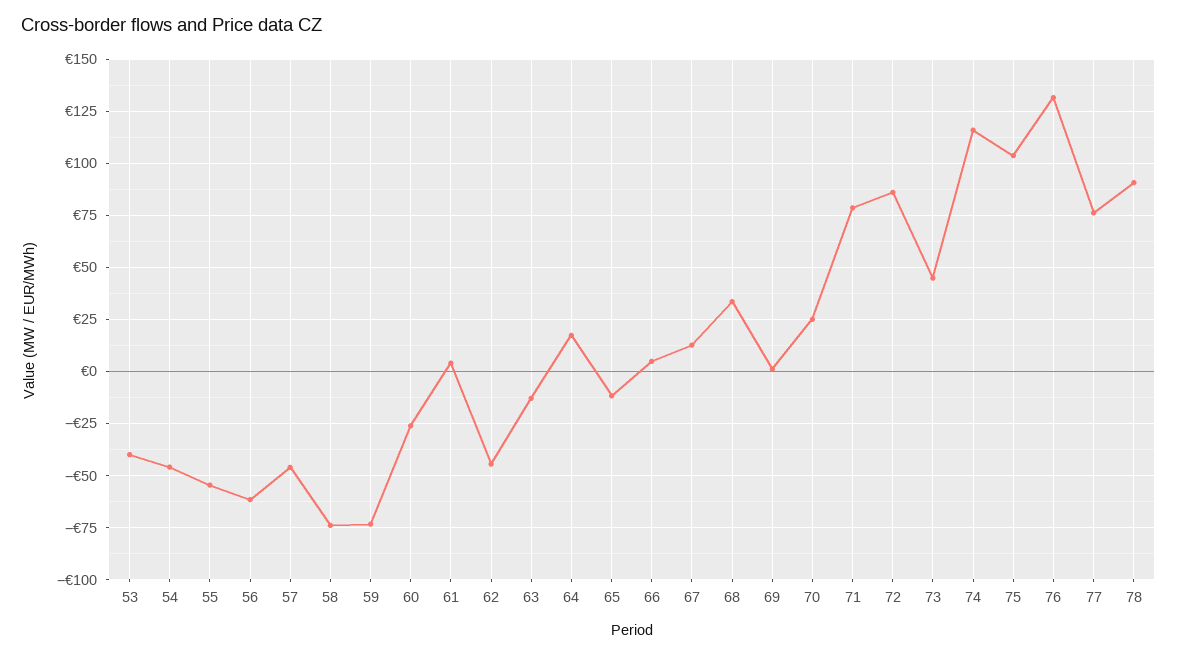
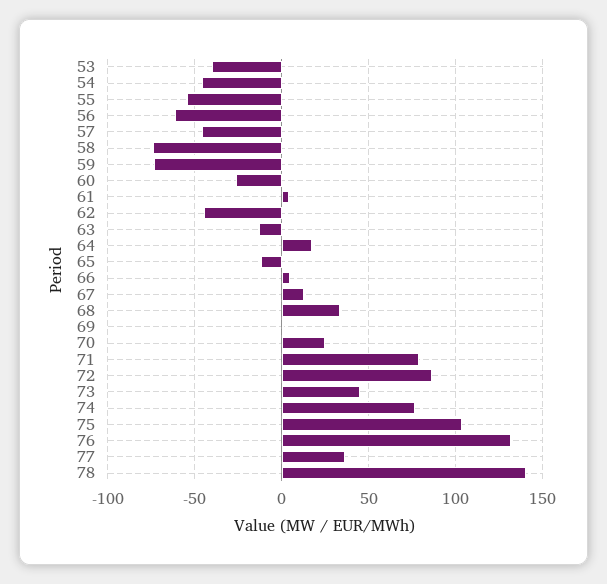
74: 115 -> 75
77: 75 -> 35
78: 90 -> 140

